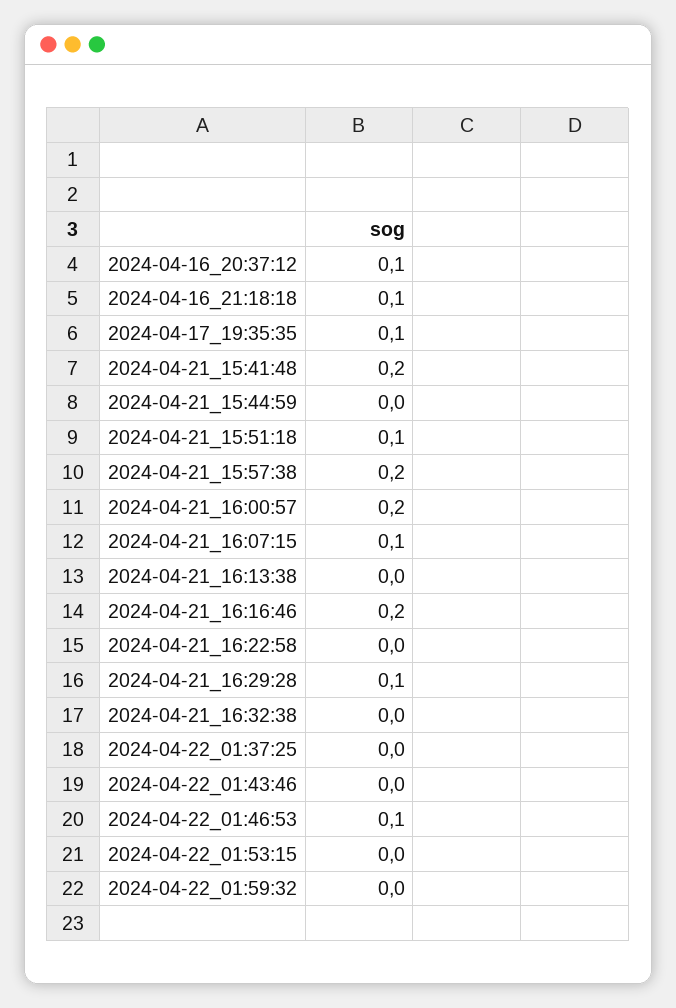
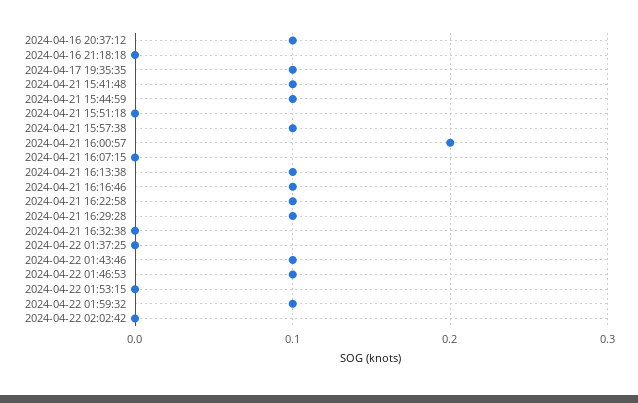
2024-04-16_21:18:18: 0.1 -> 0
2024-04-21_15:41:48: 0.2 -> 0.1
2024-04-21_15:44:59: 0 -> 0.1
2024-04-21_15:51:18: 0.1 -> 0
2024-04-21_15:57:38: 0.2 -> 0.1
2024-04-21_16:07:15: 0.1 -> 0
2024-04-21_16:13:38: 0 -> 0.1
2024-04-21_16:16:46: 0.2 -> 0.1
2024-04-21_16:22:58: 0 -> 0.1
2024-04-22_01:43:46: 0 -> 0.1
2024-04-22_01:59:32: 0 -> 0.1
2024-04-22 02:02:42: none -> 0

